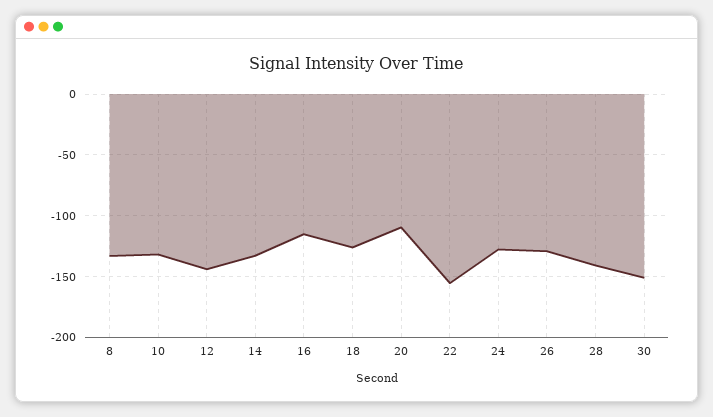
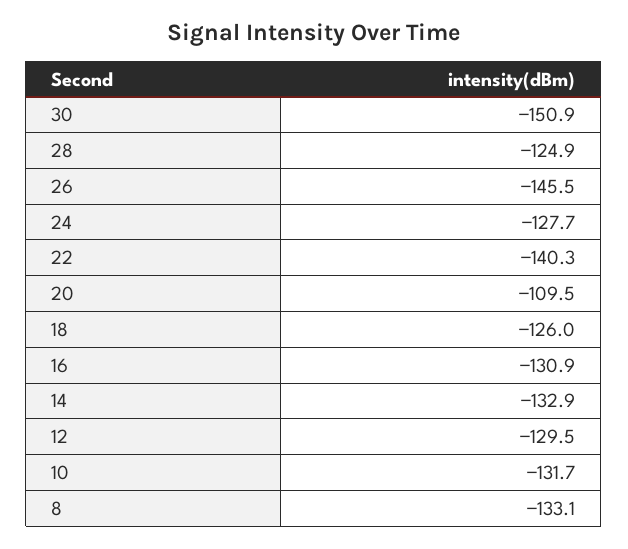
12: -145 -> -129.5
16: -115 -> -130.9
22: -155 -> -140.3
26: -130 -> -145.5
28: -140 -> -124.9

